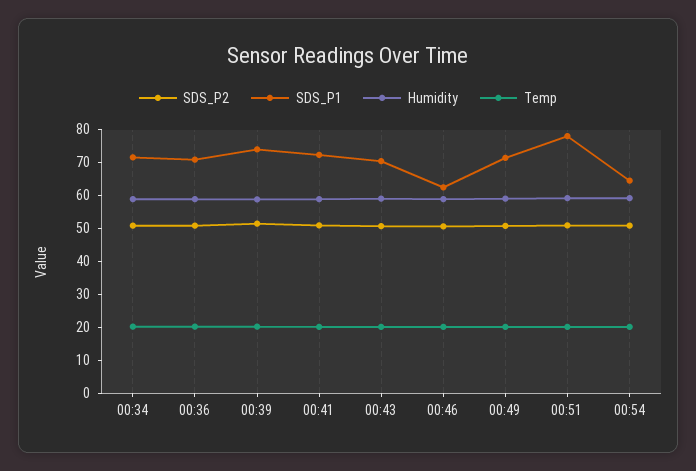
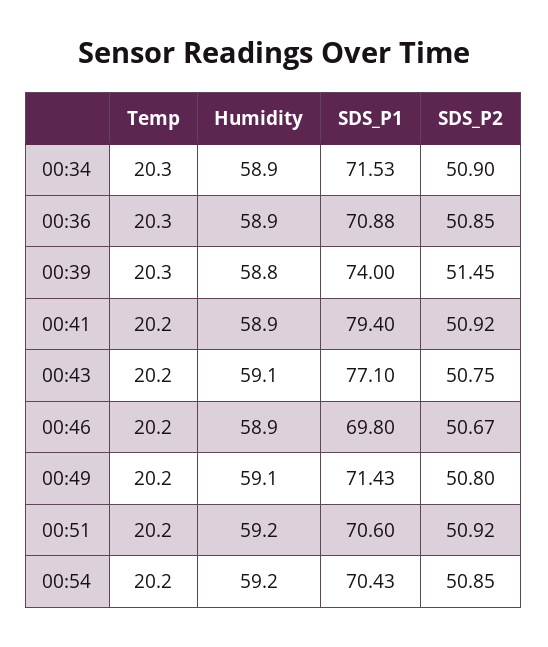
SDS_P1, 00:41: 72.5 -> 79.4
SDS_P1, 00:43: 70 -> 77.1
SDS_P1, 00:46: 62.5 -> 69.8
SDS_P1, 00:51: 77.5 -> 70.6
SDS_P1, 00:54: 65 -> 70.43

